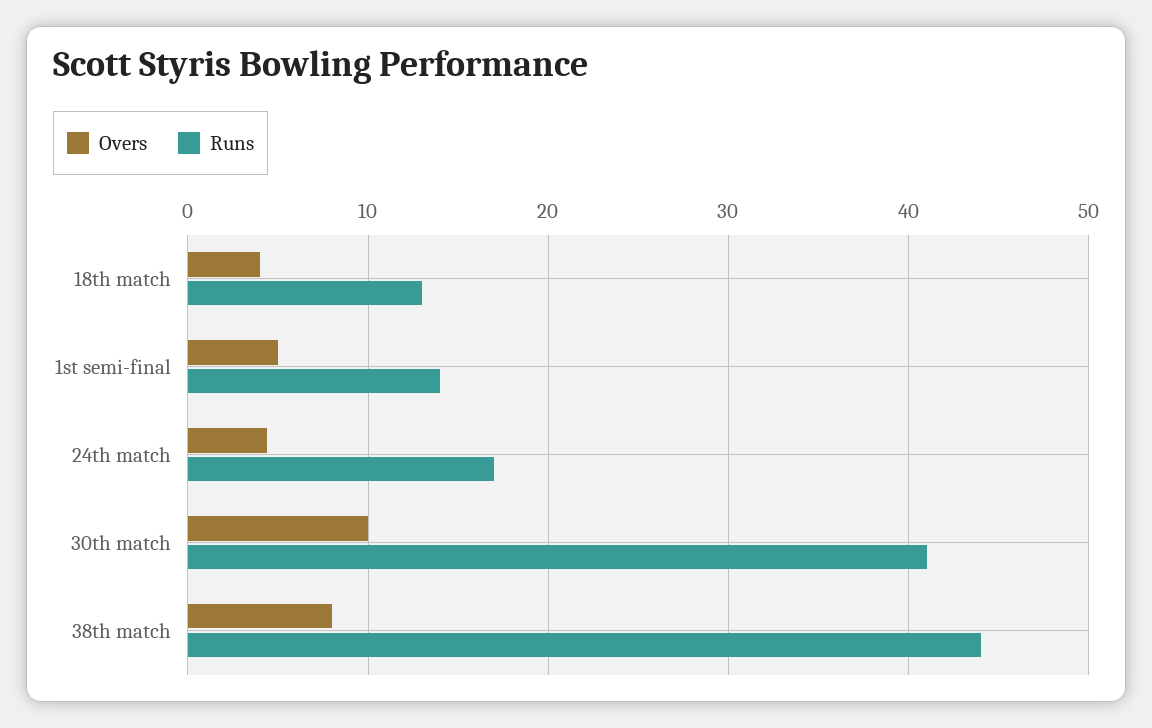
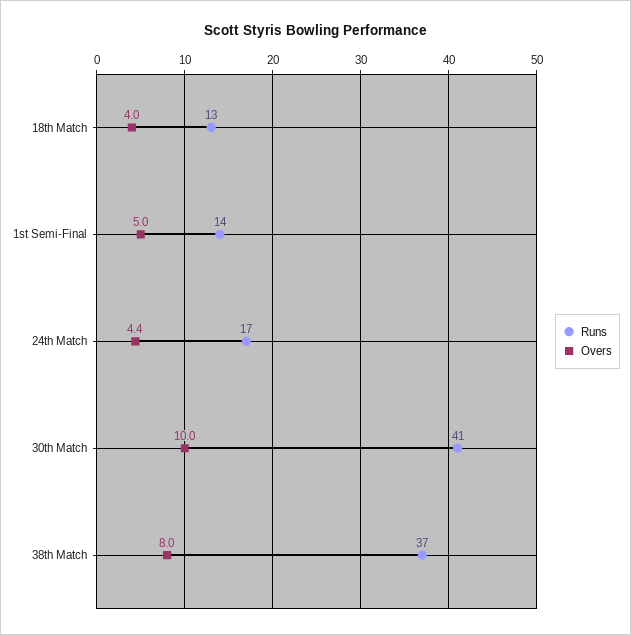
Runs, 38th match: 44 -> 37

